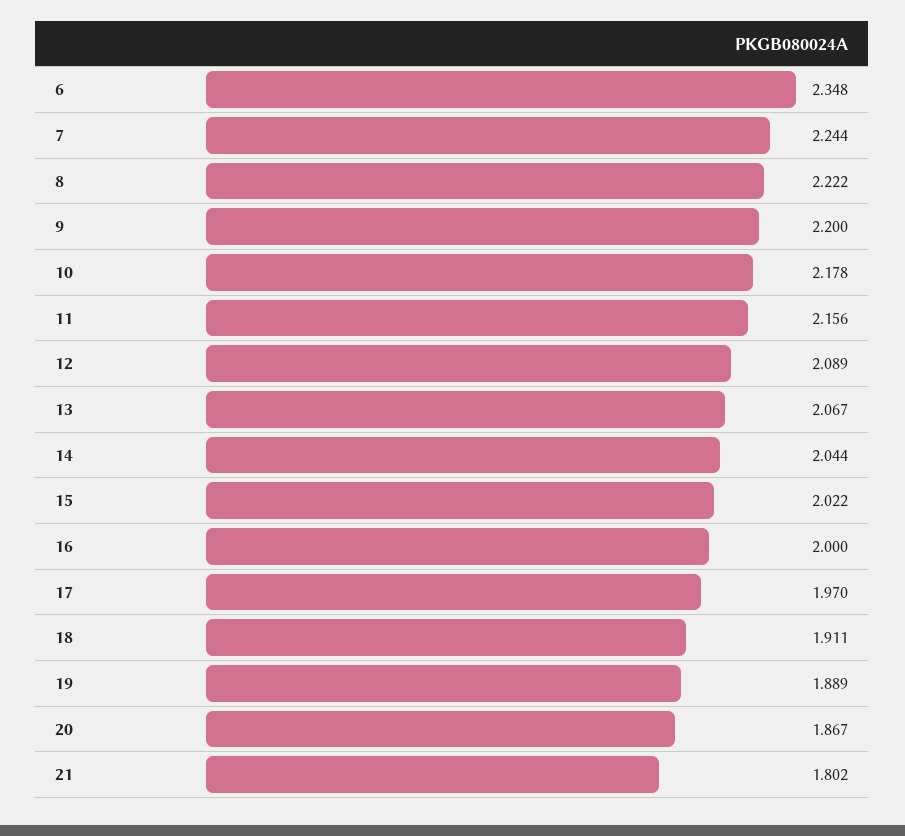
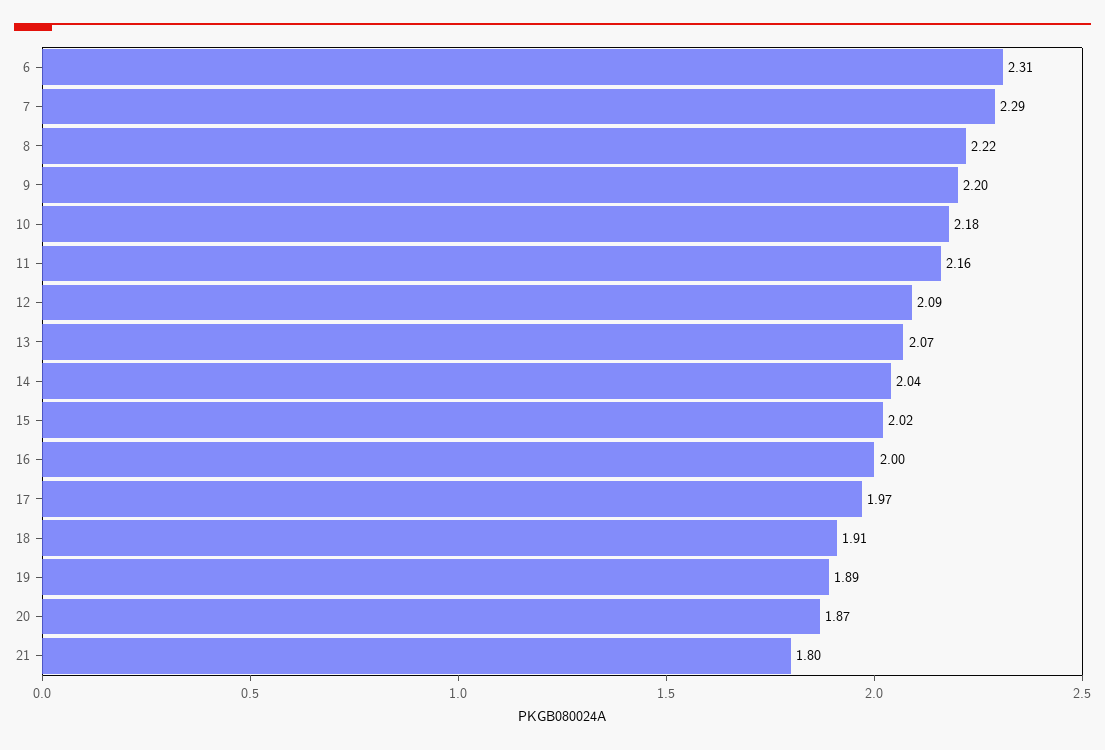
6: 2.348 -> 2.31
7: 2.244 -> 2.29

